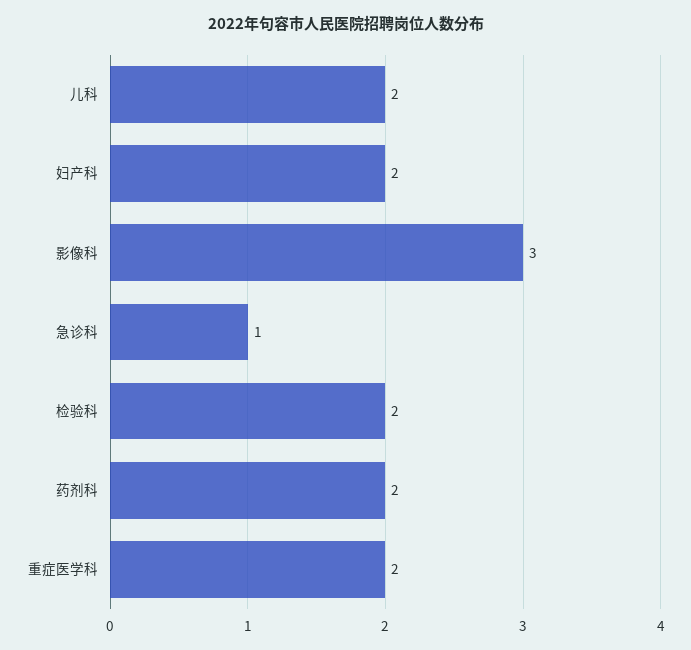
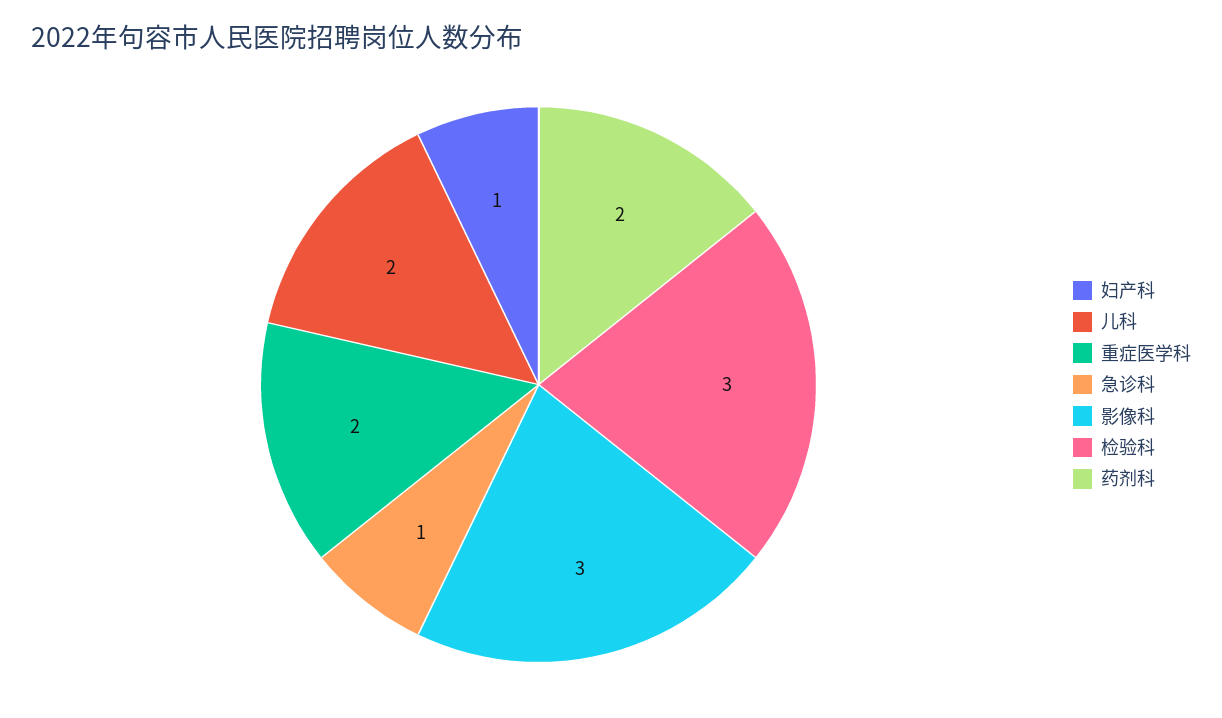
妇产科: 2 -> 1
检验科: 2 -> 3

